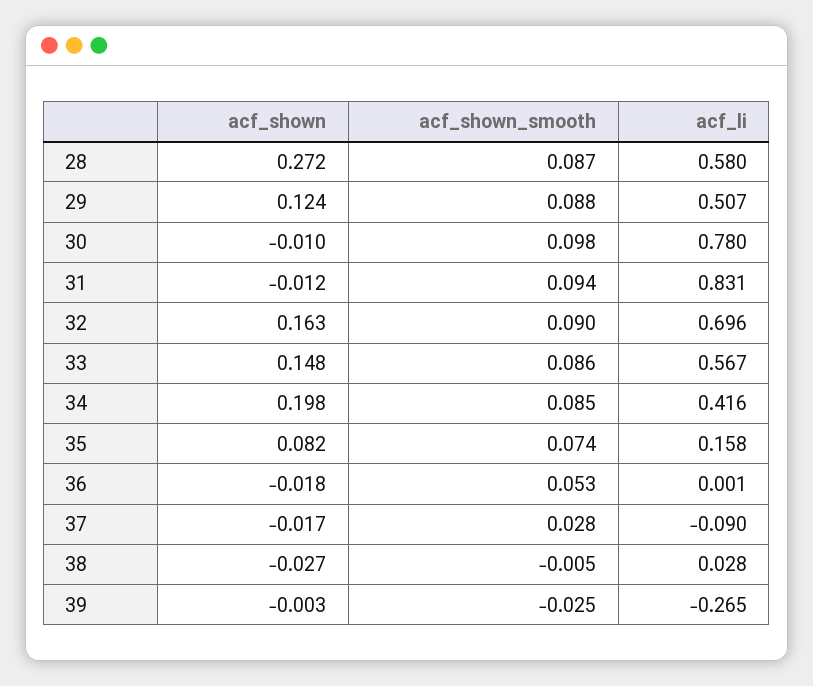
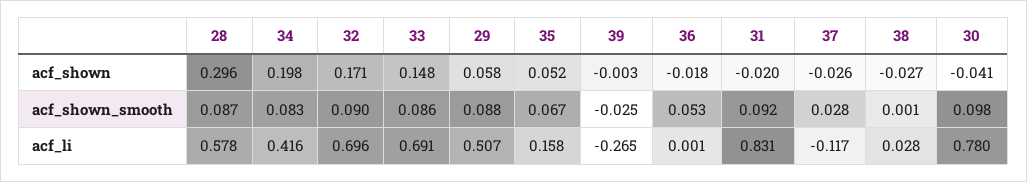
acf_shown, 28: 0.272 -> 0.296
acf_li, 28: 0.58 -> 0.578
acf_shown, 29: 0.124 -> 0.058
acf_shown, 30: -0.01 -> -0.041
acf_shown, 31: -0.012 -> -0.02
acf_shown_smooth, 31: 0.094 -> 0.092
acf_shown, 32: 0.163 -> 0.171
acf_li, 33: 0.567 -> 0.691
acf_shown_smooth, 34: 0.085 -> 0.083
acf_shown, 35: 0.082 -> 0.052
acf_shown_smooth, 35: 0.074 -> 0.067
acf_shown, 37: -0.017 -> -0.026
acf_li, 37: -0.09 -> -0.117
acf_shown_smooth, 38: -0.005 -> 0.001

